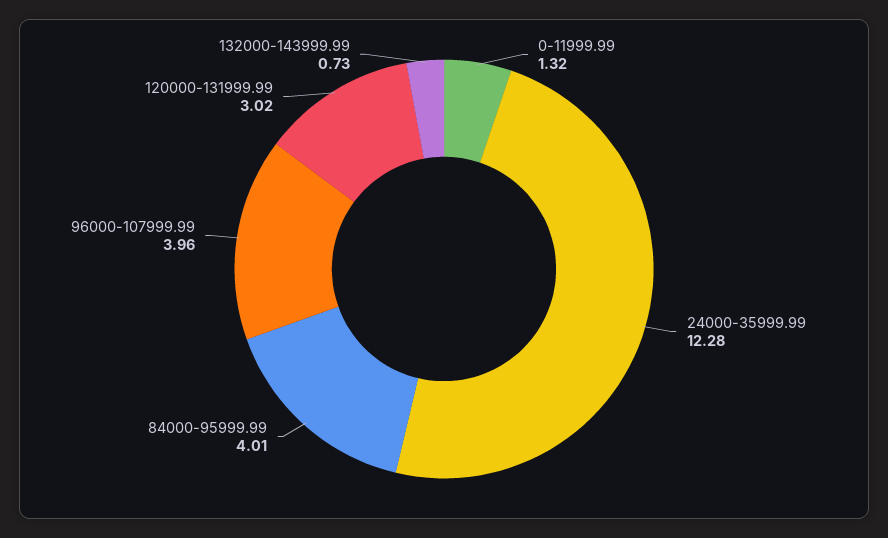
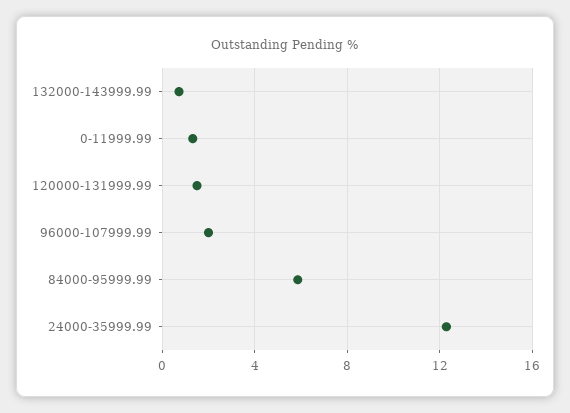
84000-95999.99: 4.01 -> 6
96000-107999.99: 3.96 -> 2
120000-131999.99: 3.02 -> 1.5

